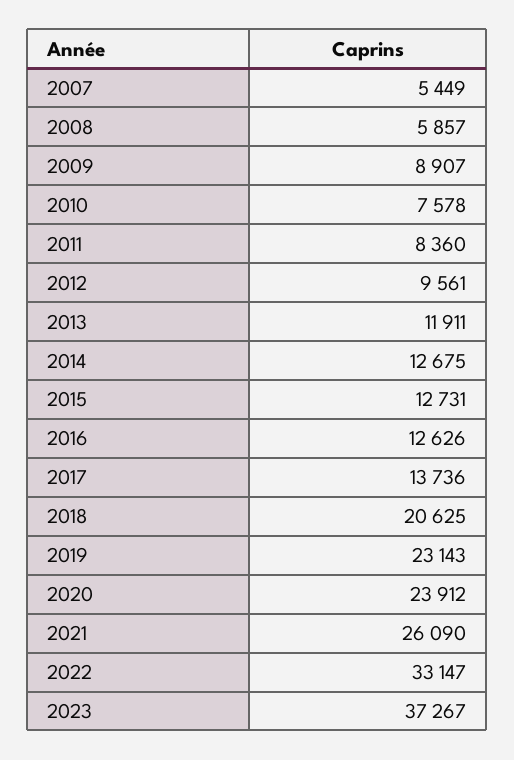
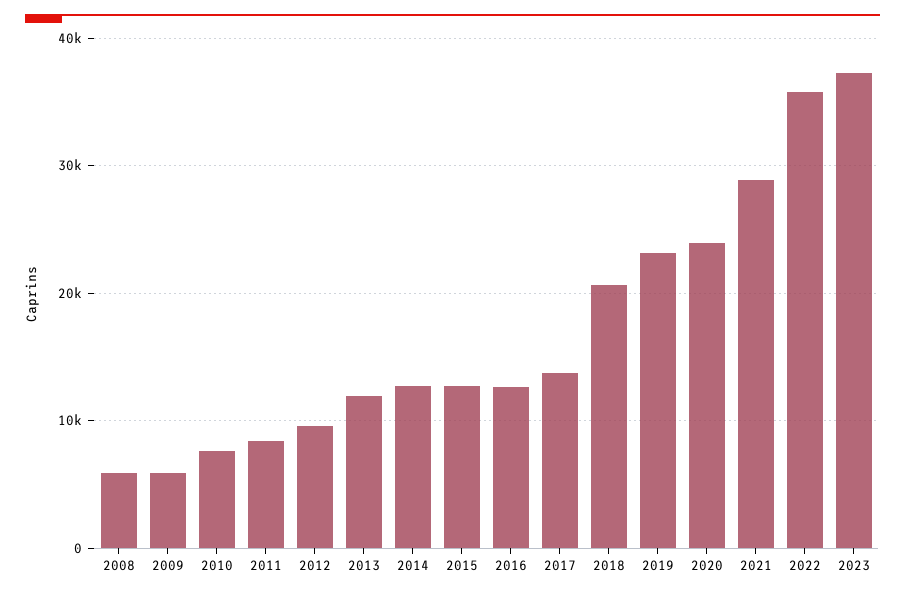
2007: 5449 -> none
2009: 8907 -> 6000
2021: 26090 -> 29000
2022: 33147 -> 36000

